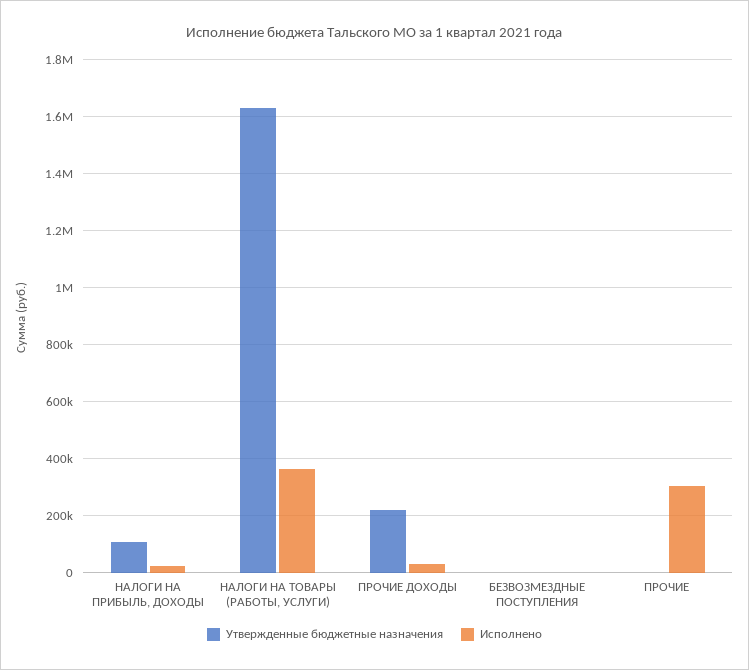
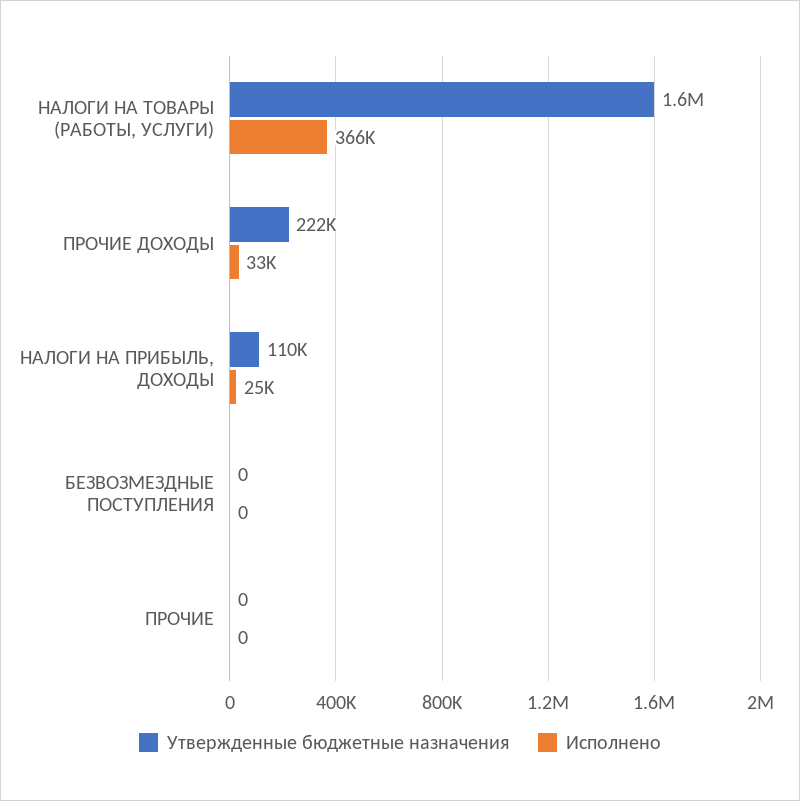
Исполнено, ПРОЧИЕ: 300000 -> 0

